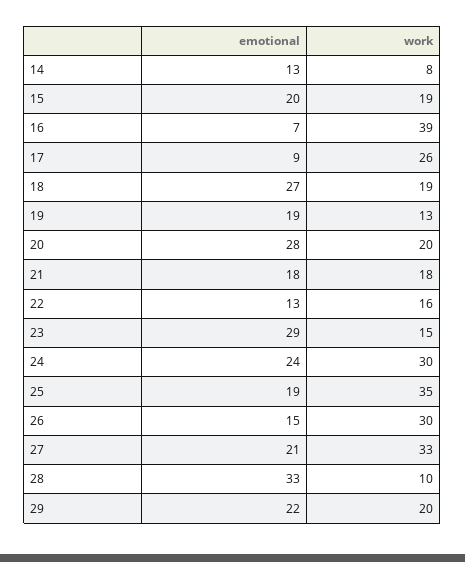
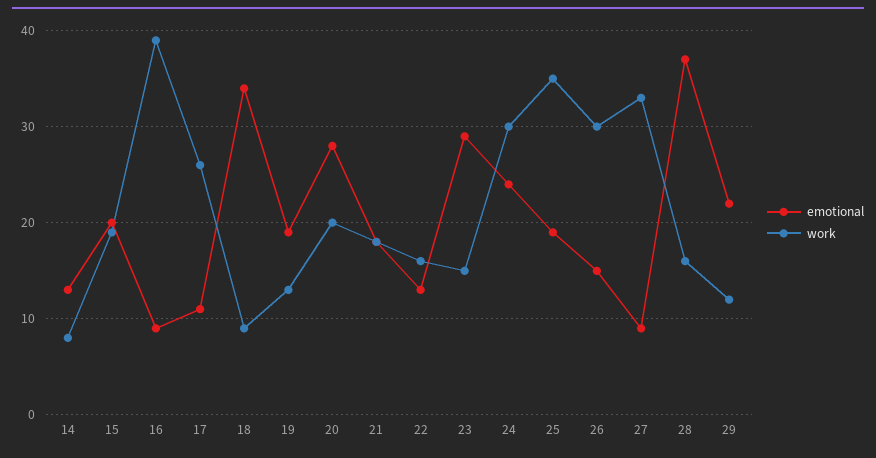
emotional, 16: 7 -> 9
emotional, 17: 9 -> 11
emotional, 18: 27 -> 34
work, 18: 19 -> 9
emotional, 27: 21 -> 9
emotional, 28: 33 -> 37
work, 28: 10 -> 16
work, 29: 20 -> 12

